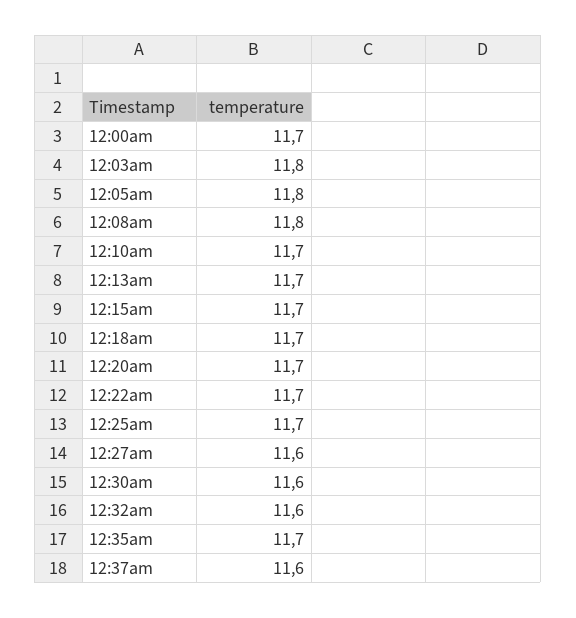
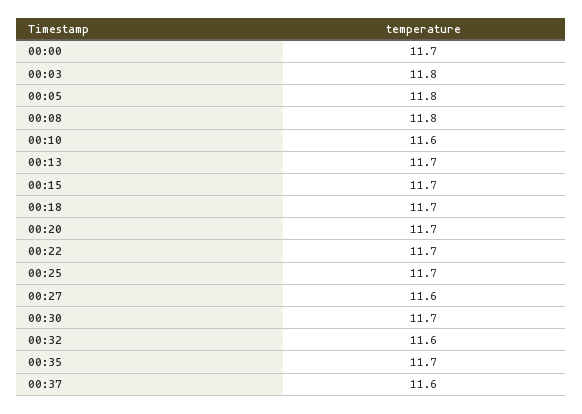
12:10am: 11.7 -> 11.6
12:30am: 11.6 -> 11.7

